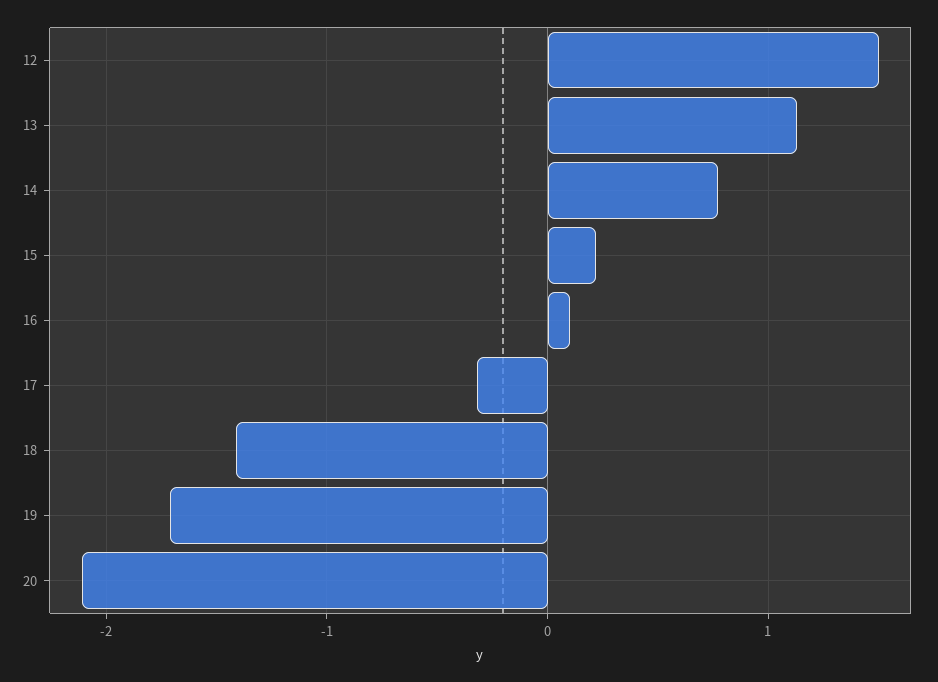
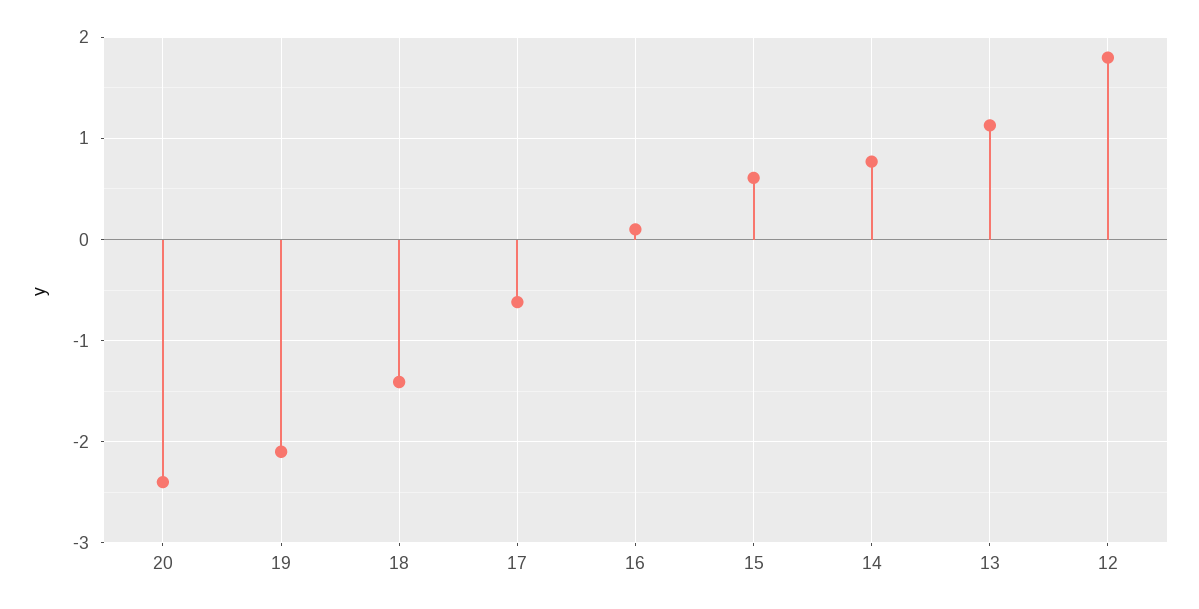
12: 1.5 -> 1.8
15: 0.2 -> 0.6
17: -0.3 -> -0.6
19: -1.7 -> -2.1
20: -2.1 -> -2.4

